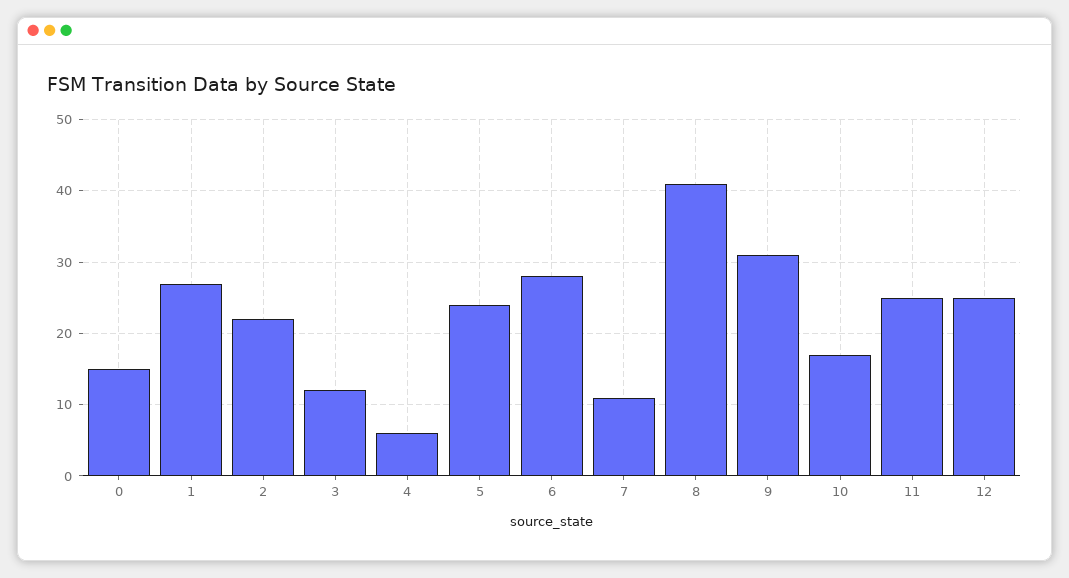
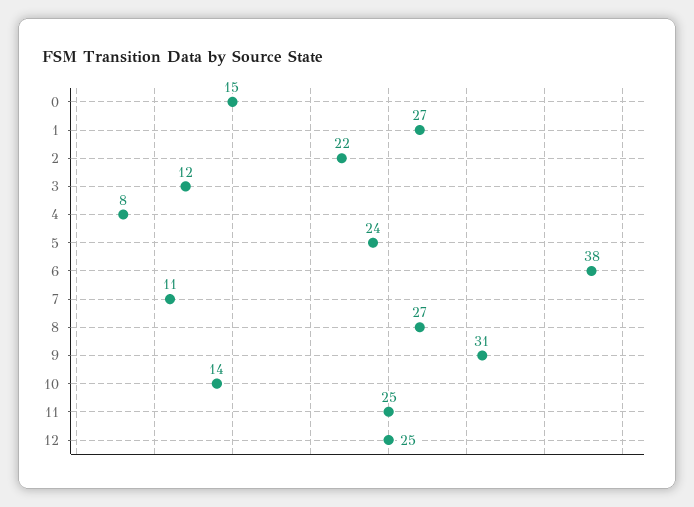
4: 6 -> 8
6: 28 -> 38
8: 41 -> 27
10: 17 -> 14

